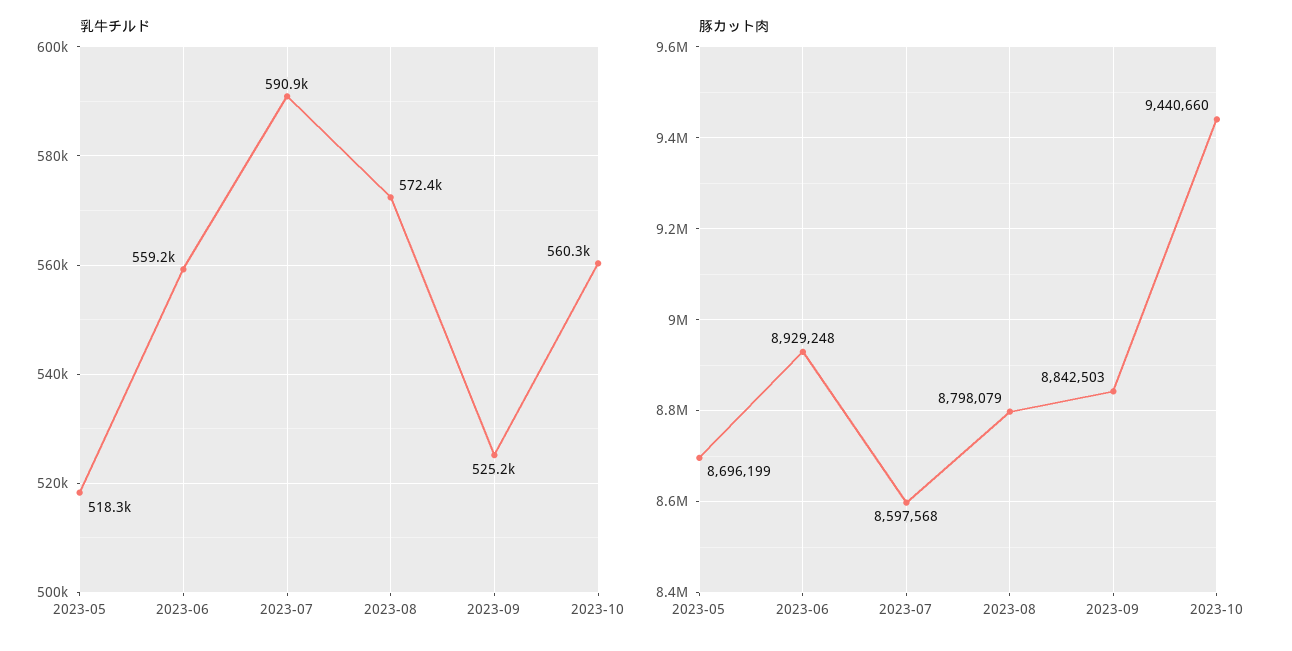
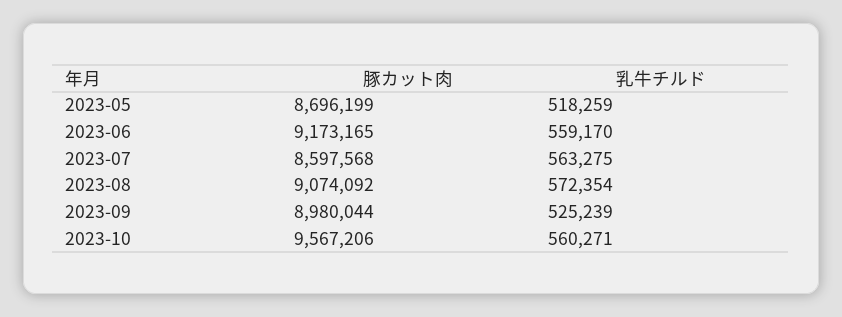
乳牛チルド, 2023-07: 590900 -> 563275
豚カット肉, 2023-06: 8929248 -> 9173165
豚カット肉, 2023-08: 8798079 -> 9074092
豚カット肉, 2023-09: 8842503 -> 8980044
豚カット肉, 2023-10: 9440660 -> 9567206

